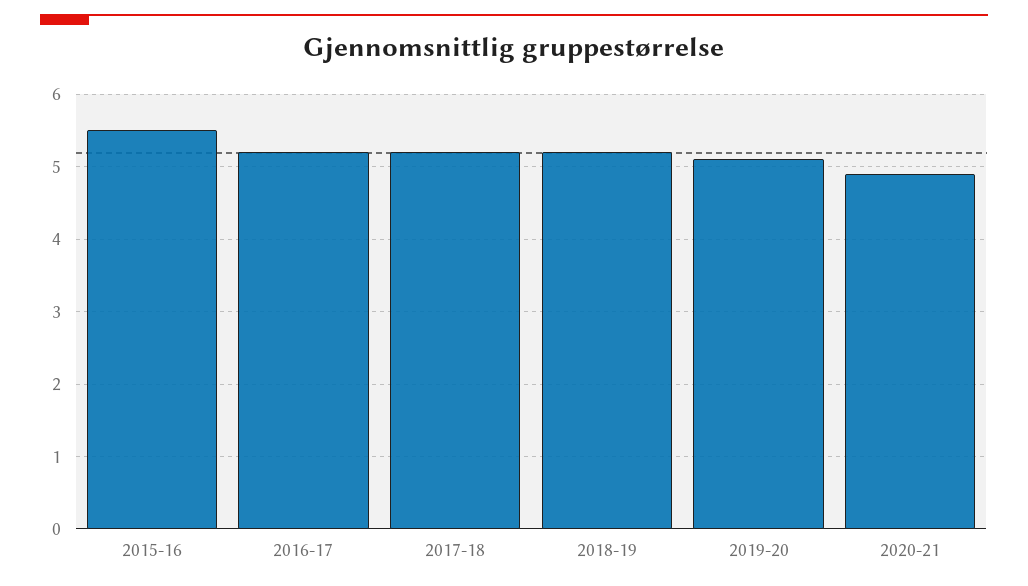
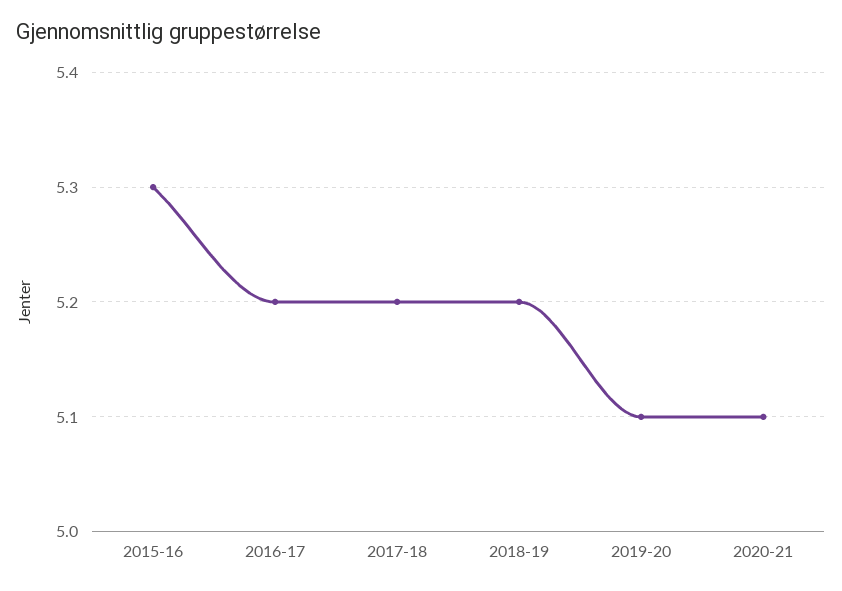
2015-16: 5.5 -> 5.3
2020-21: 4.9 -> 5.1

